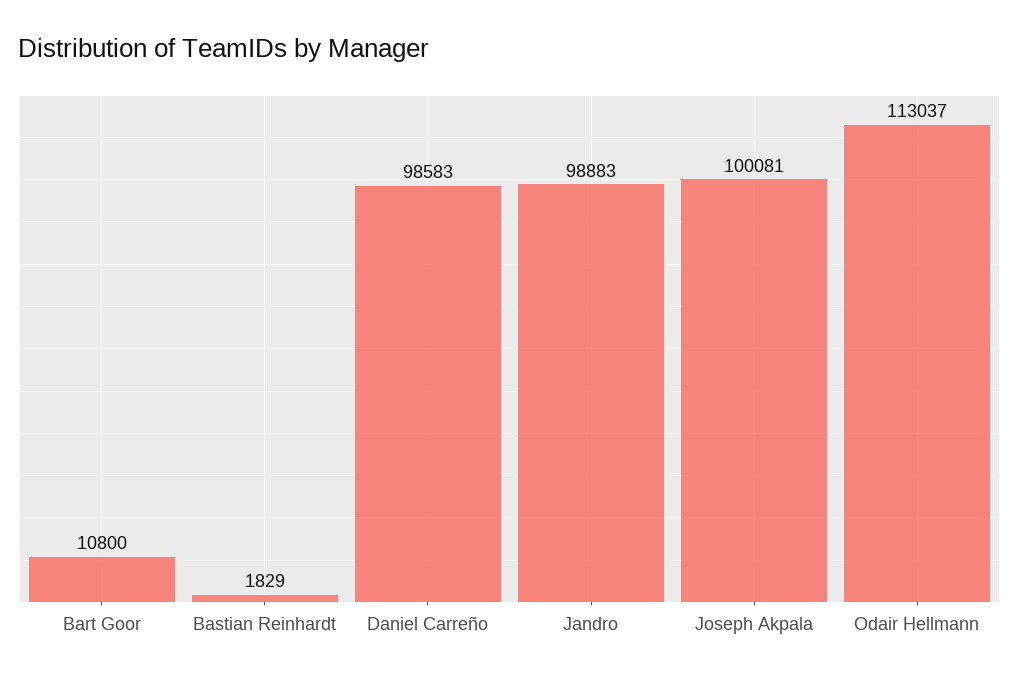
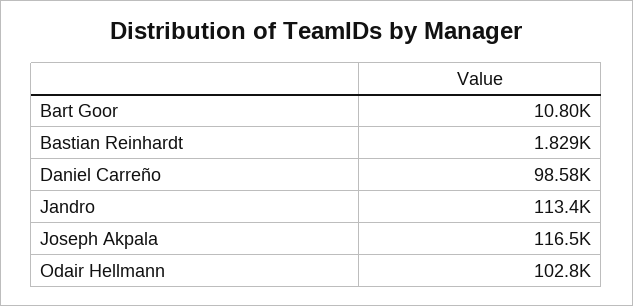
Jandro: 98883 -> 113400
Joseph Akpala: 100081 -> 116500
Odair Hellmann: 113037 -> 102800

